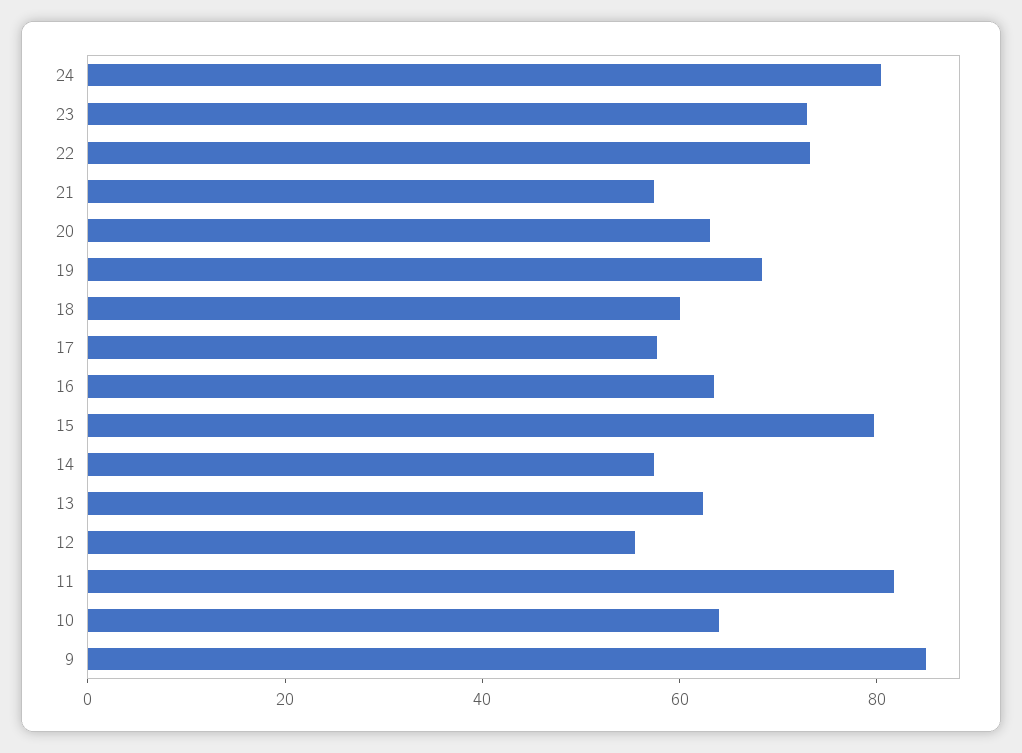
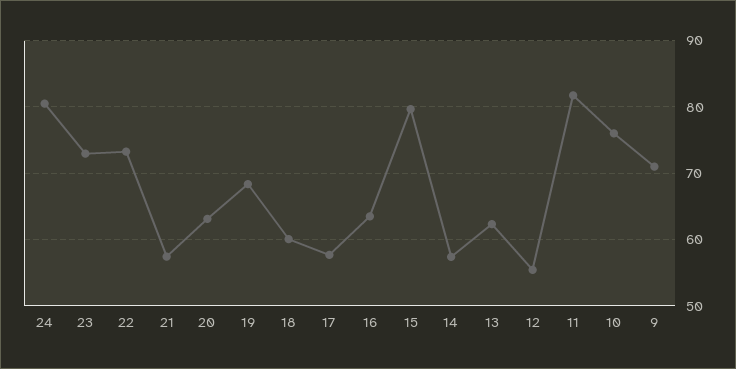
10: 65 -> 76
9: 85 -> 71

